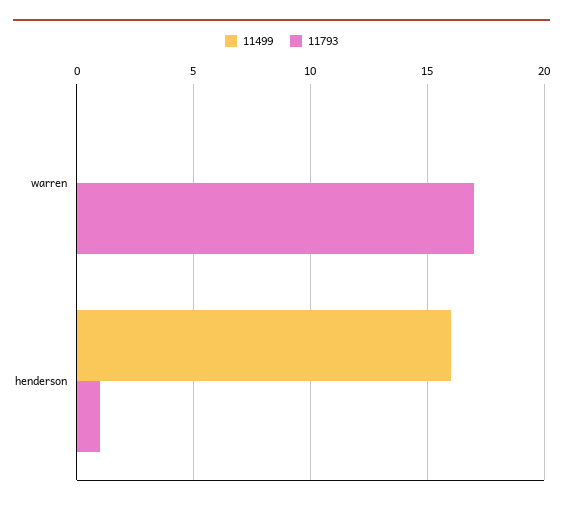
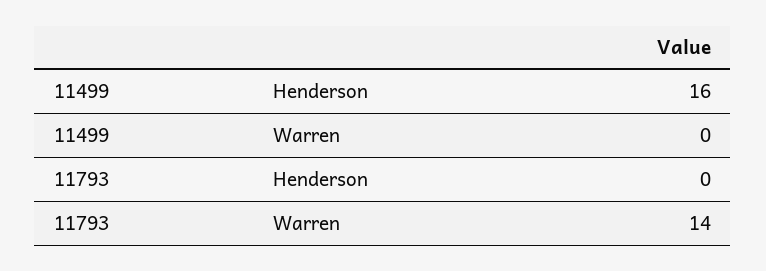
11793, warren: 17 -> 14
11793, henderson: 1 -> 0

